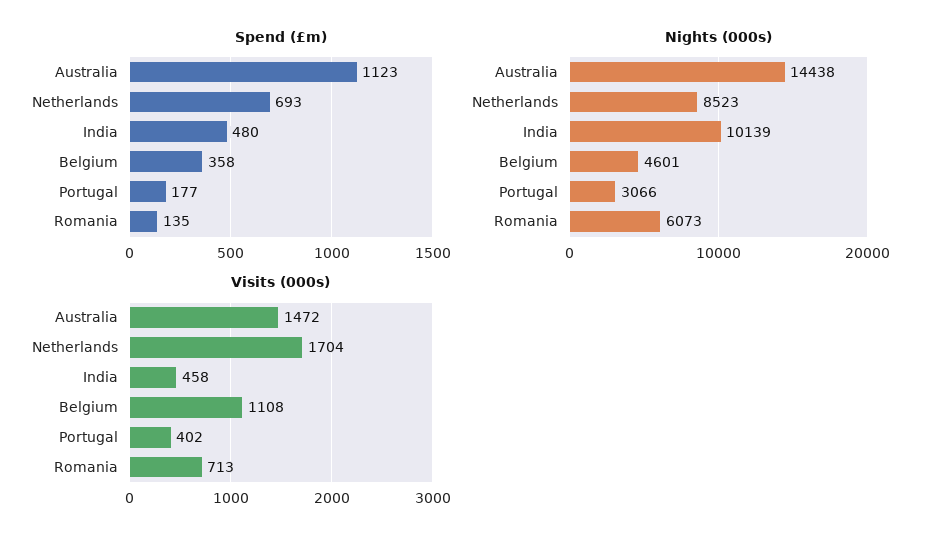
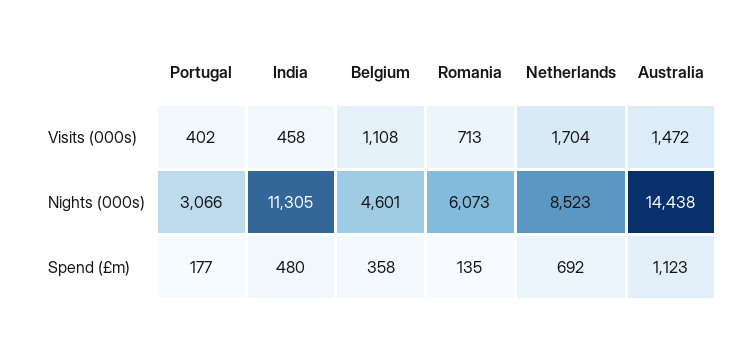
Spend (£m), Netherlands: 693 -> 692
Nights (000s), India: 10139 -> 11305

